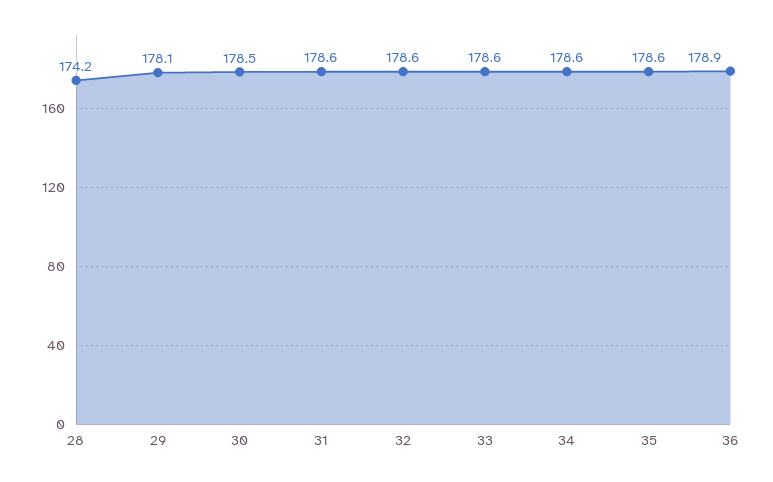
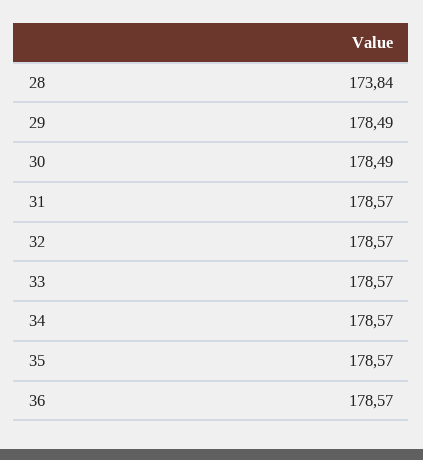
28: 174.2 -> 173.84
29: 178.1 -> 178.49
36: 178.9 -> 178.57

